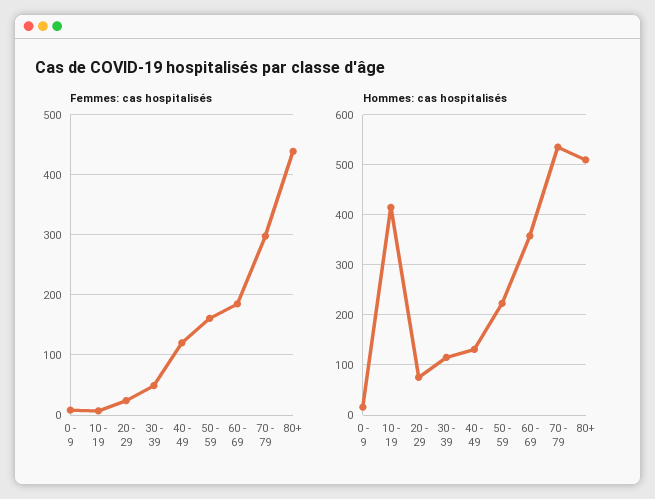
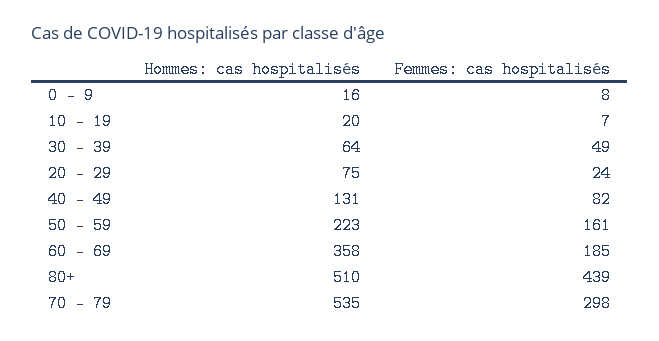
Femmes: cas hospitalisés, 40 - 49: 120 -> 82
Hommes: cas hospitalisés, 10 - 19: 420 -> 20
Hommes: cas hospitalisés, 30 - 39: 120 -> 64

